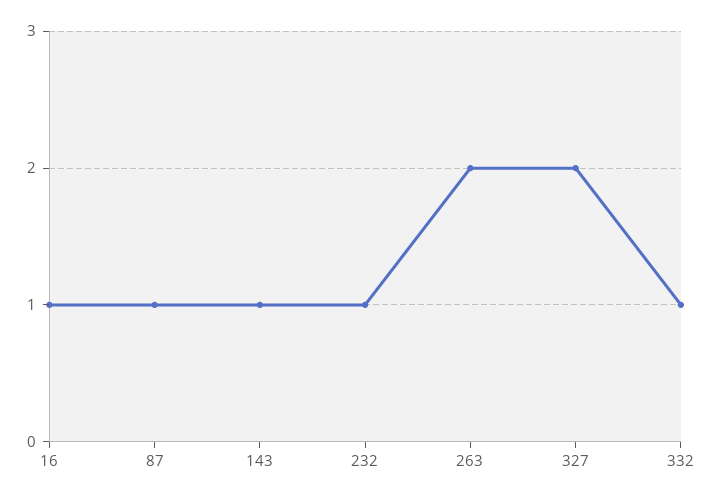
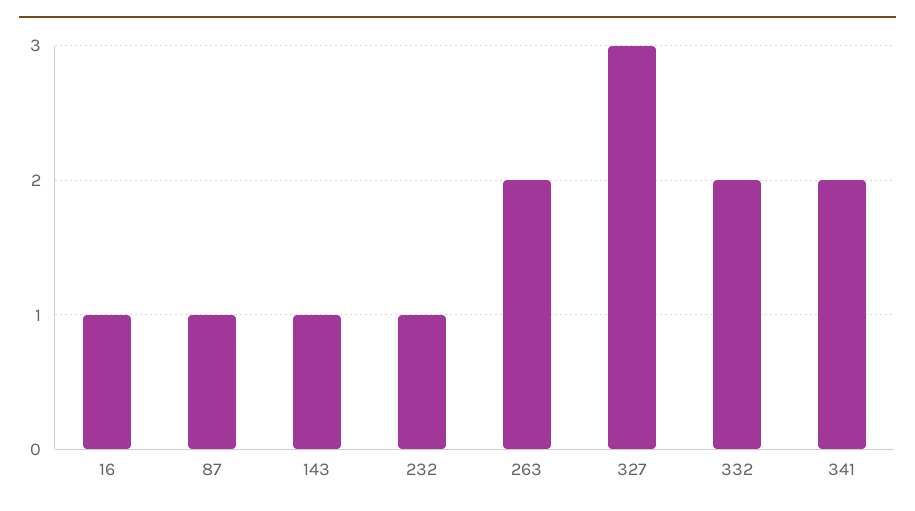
327: 2 -> 3
332: 1 -> 2
341: none -> 2

